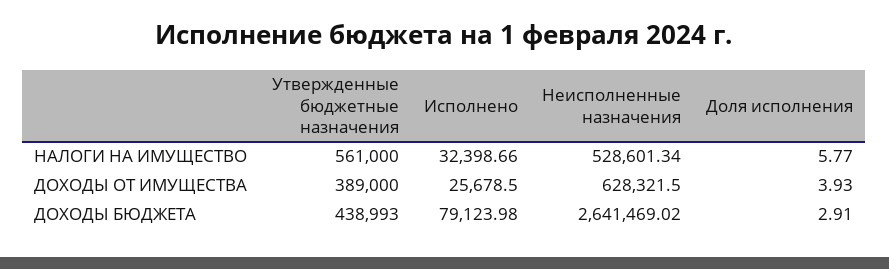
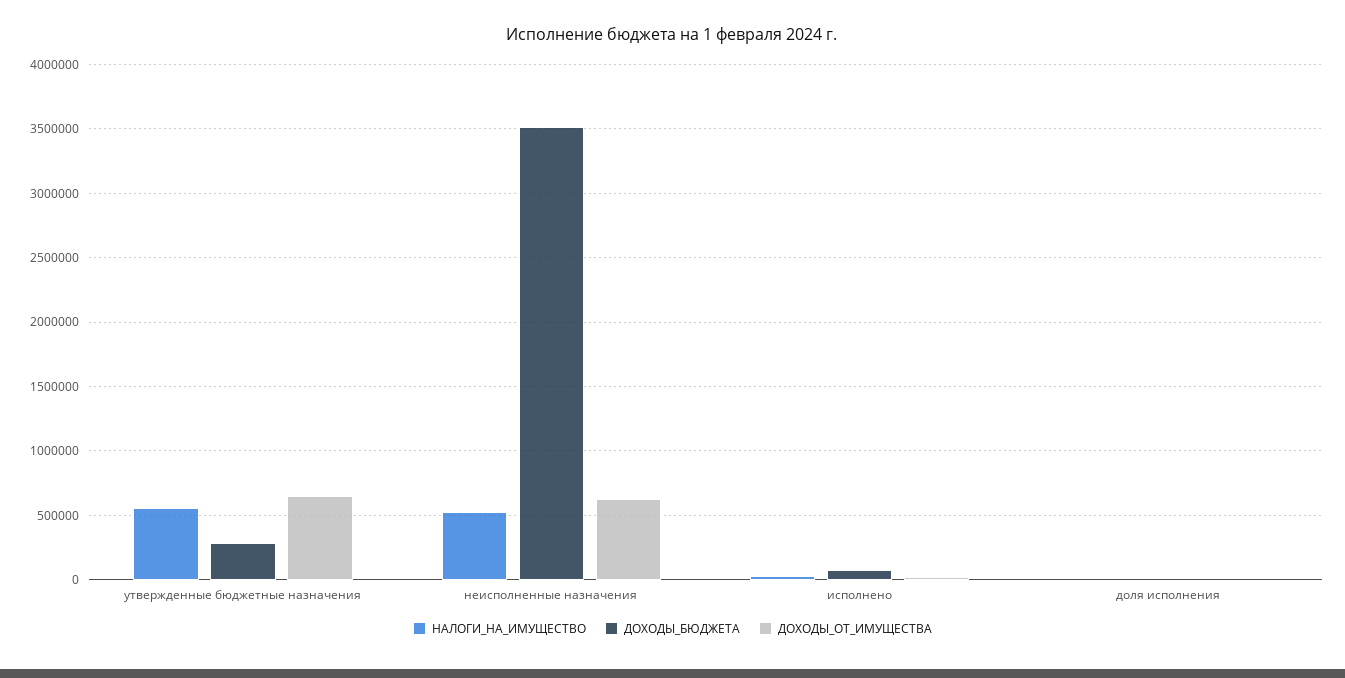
ДОХОДЫ ОТ ИМУЩЕСТВА, Утвержденные бюджетные назначения: 389000 -> 650000
ДОХОДЫ БЮДЖЕТА, Утвержденные бюджетные назначения: 438993 -> 300000
ДОХОДЫ БЮДЖЕТА, Неисполненные назначения: 2641469.02 -> 3500000

